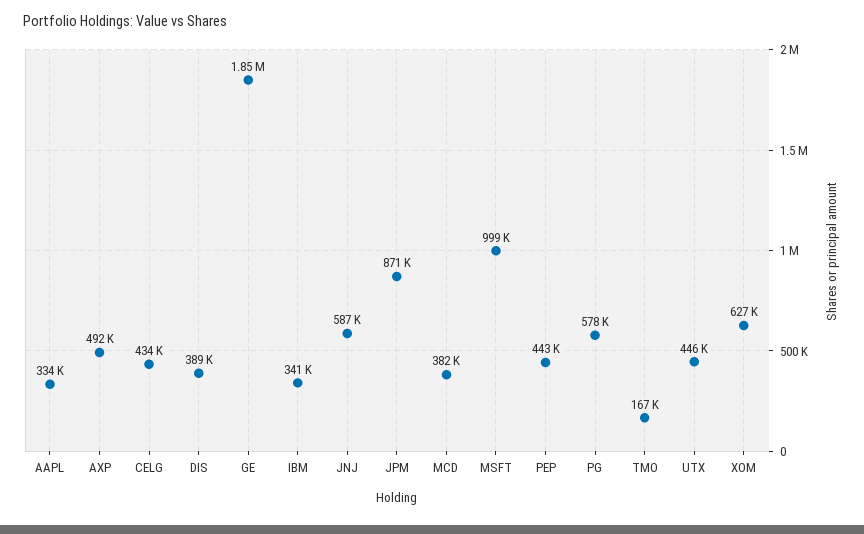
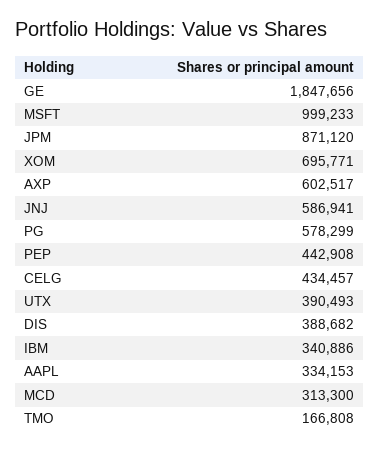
AXP: 492000 -> 602517
MCD: 382000 -> 313300
UTX: 446000 -> 390493
XOM: 627000 -> 695771

